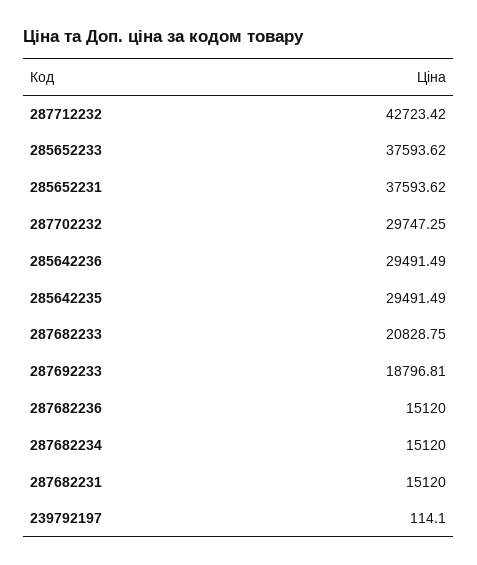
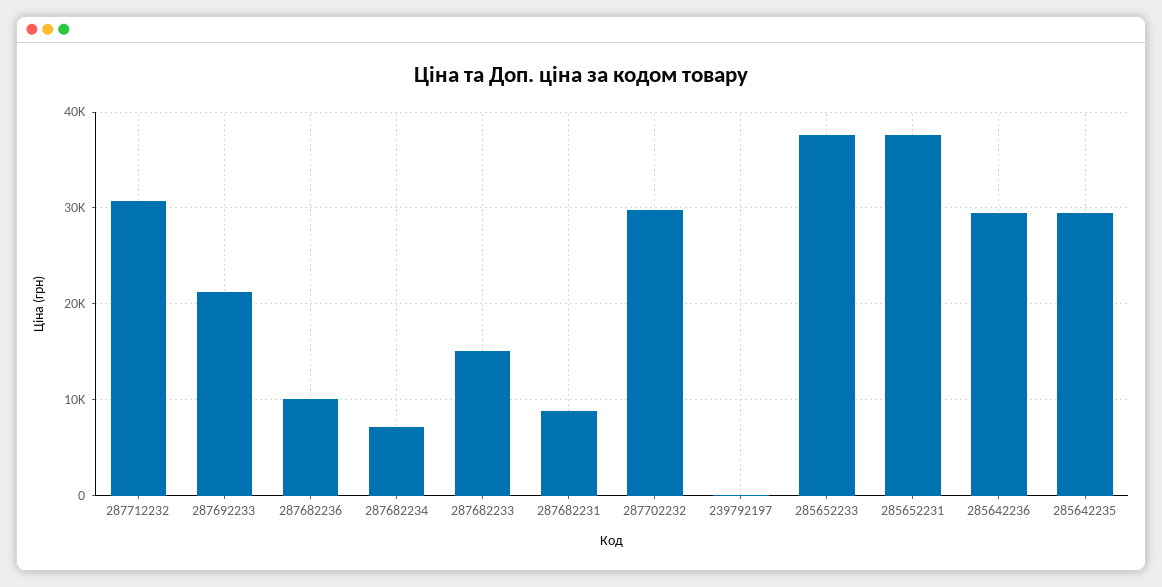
287712232: 42723.42 -> 31000
287682233: 20828.75 -> 15000
287692233: 18796.81 -> 21000
287682236: 15120 -> 10000
287682234: 15120 -> 7000
287682231: 15120 -> 9000

